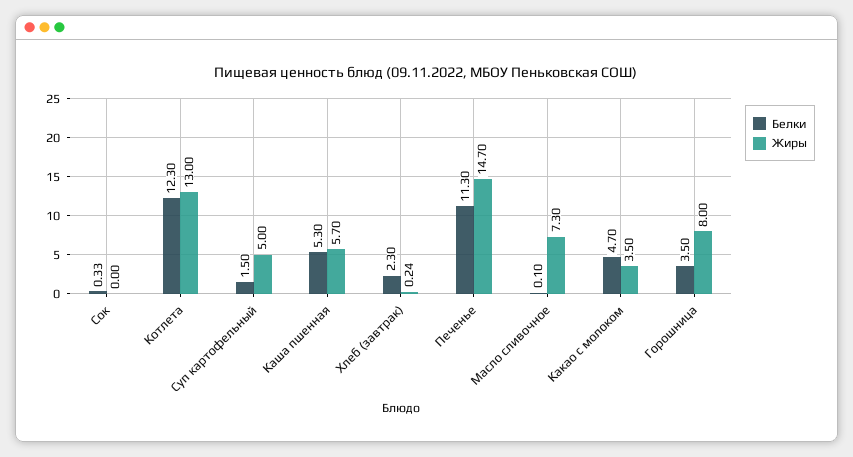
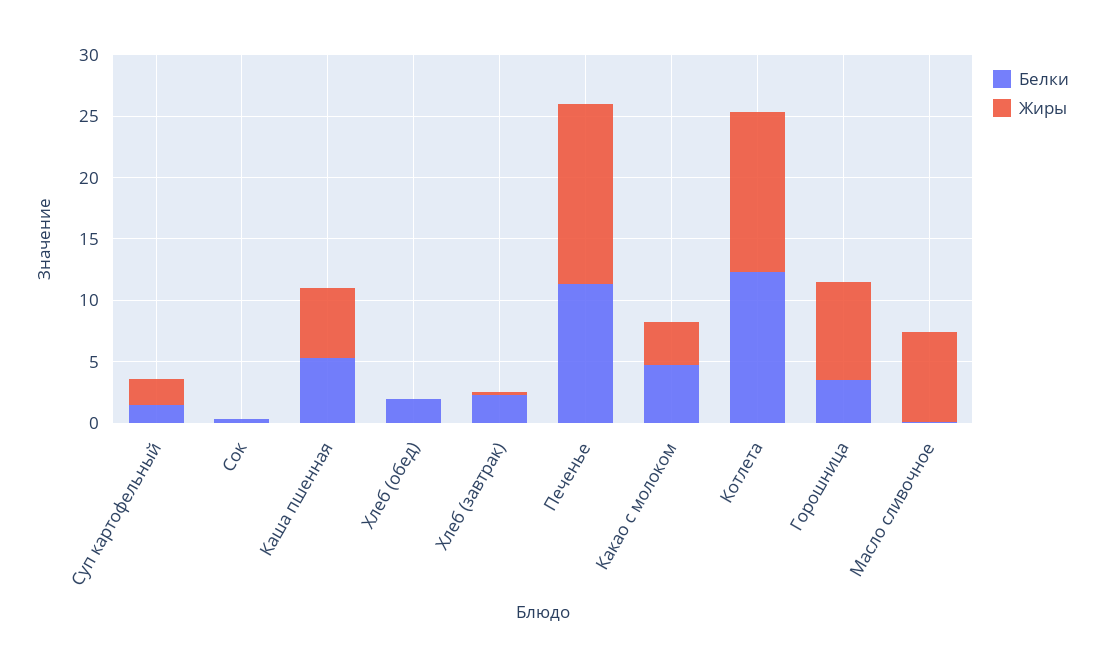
Жиры, Суп картофельный: 5 -> 2
Белки, Хлеб (обед): none -> 2
Жиры, Хлеб (обед): none -> 0

